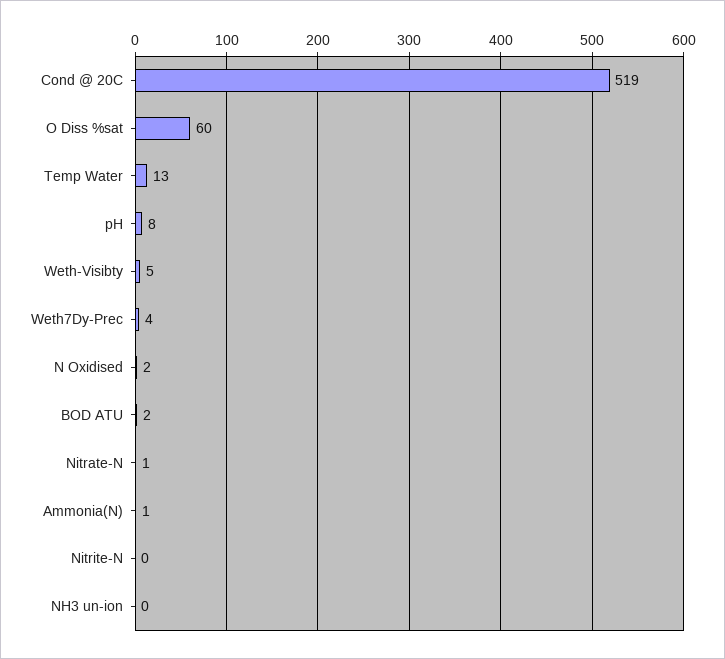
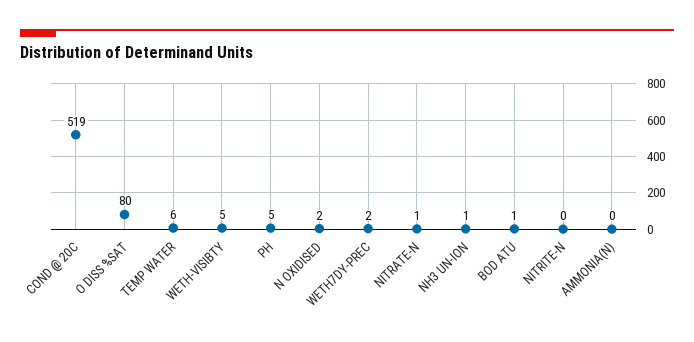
O Diss %sat: 60 -> 80
Temp Water: 13 -> 6
pH: 8 -> 5
Weth7Dy-Prec: 4 -> 2
BOD ATU: 2 -> 1
Ammonia(N): 1 -> 0
NH3 un-ion: 0 -> 1

